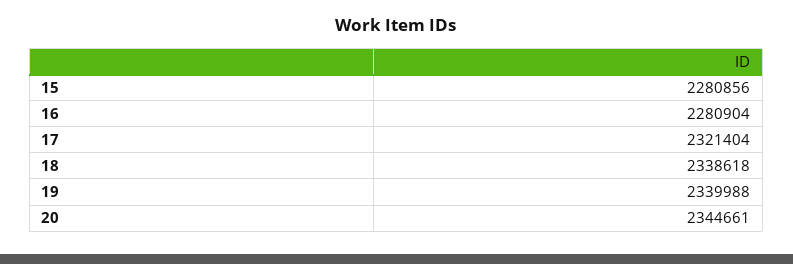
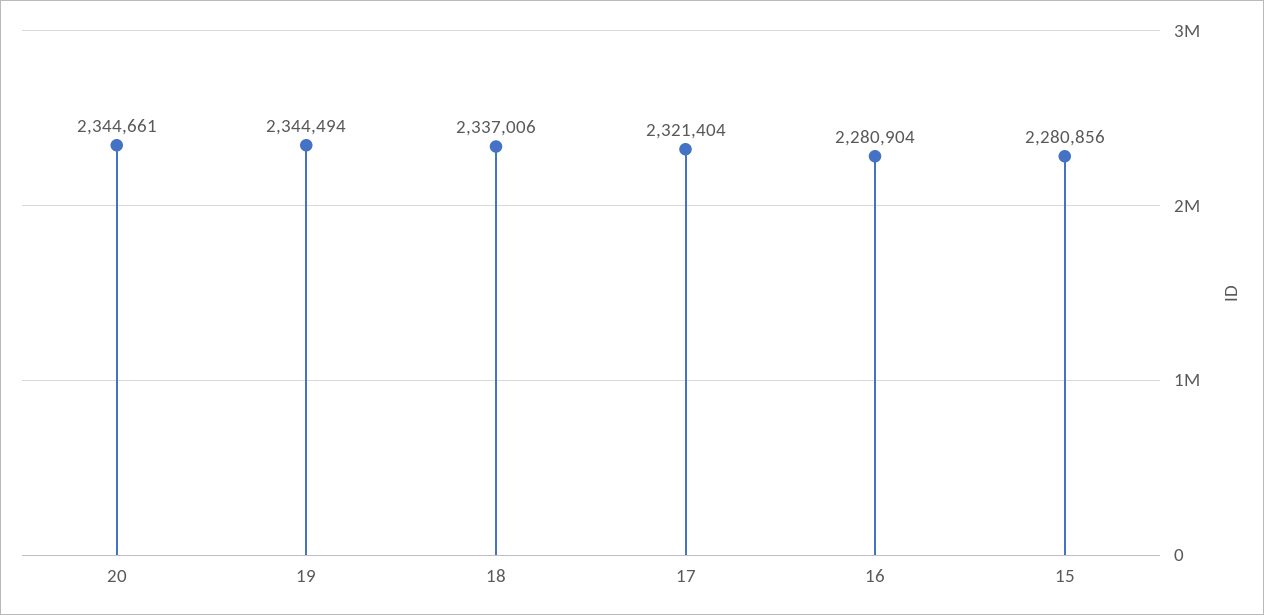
18: 2338618 -> 2337006
19: 2339988 -> 2344494

